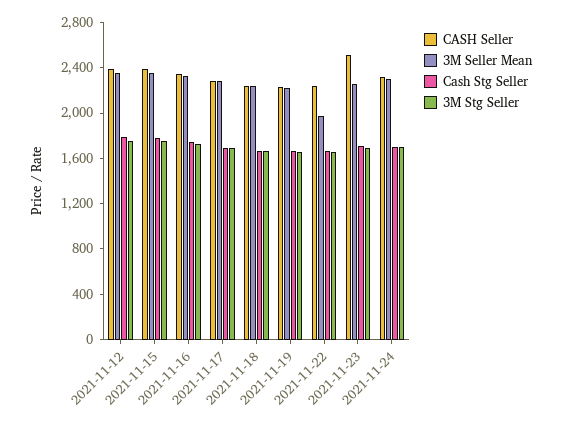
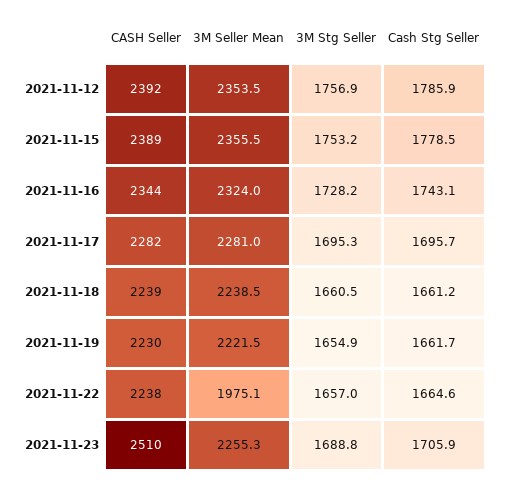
CASH Seller, 2021-11-24: 2300 -> none
3M Seller Mean, 2021-11-24: 2300 -> none
Cash Stg Seller, 2021-11-24: 1700 -> none
3M Stg Seller, 2021-11-24: 1700 -> none

